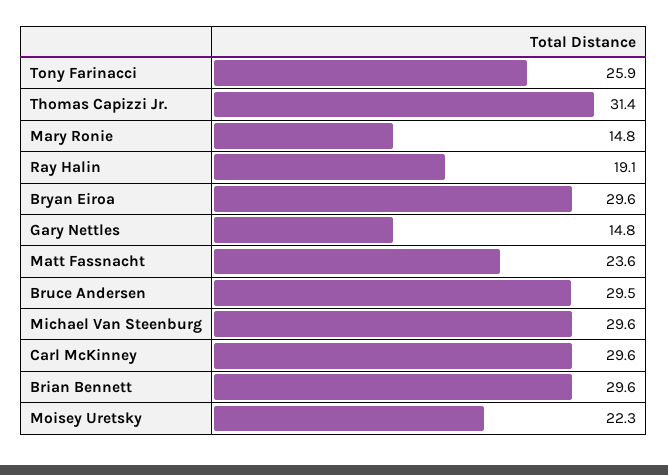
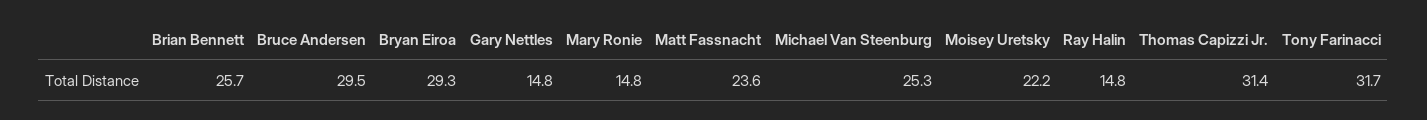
Tony Farinacci: 25.9 -> 31.7
Ray Halin: 19.1 -> 14.8
Bryan Eiroa: 29.6 -> 29.3
Michael Van Steenburg: 29.6 -> 25.3
Carl McKinney: 29.6 -> none
Brian Bennett: 29.6 -> 25.7
Moisey Uretsky: 22.3 -> 22.2

